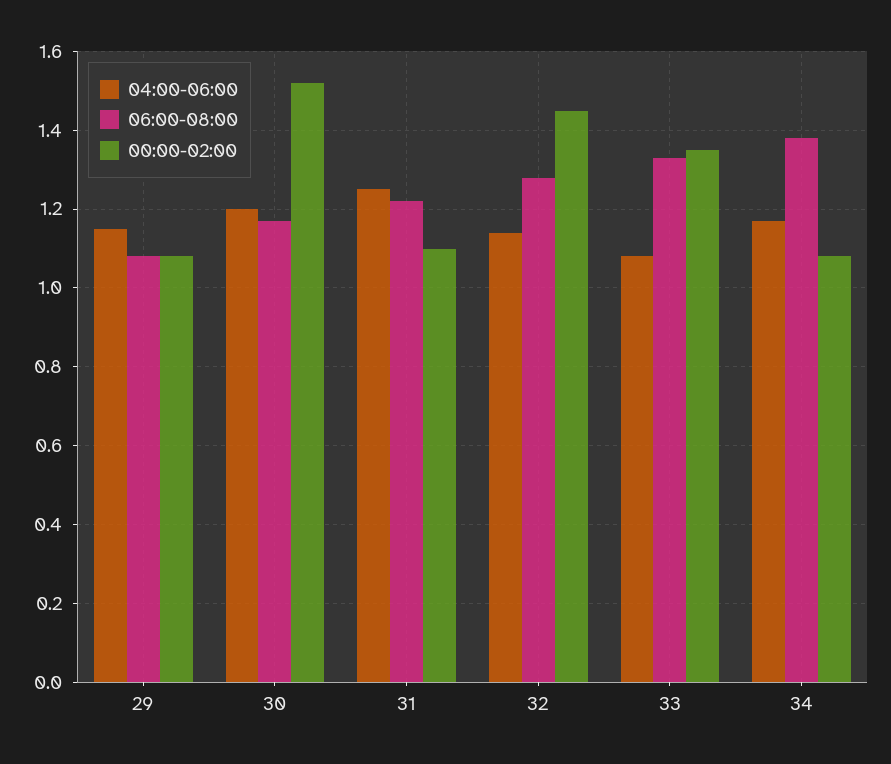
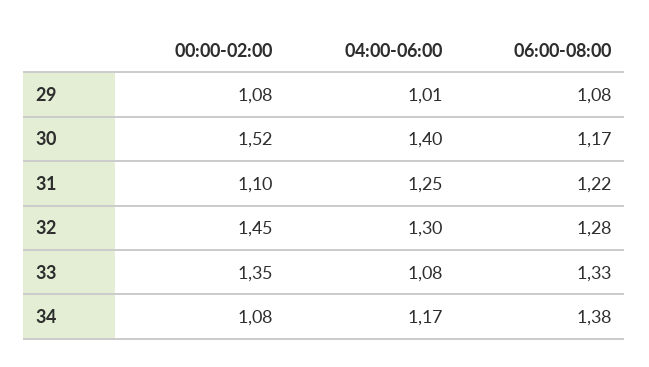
04:00-06:00, 29: 1.15 -> 1.01
04:00-06:00, 30: 1.2 -> 1.4
04:00-06:00, 32: 1.15 -> 1.3

